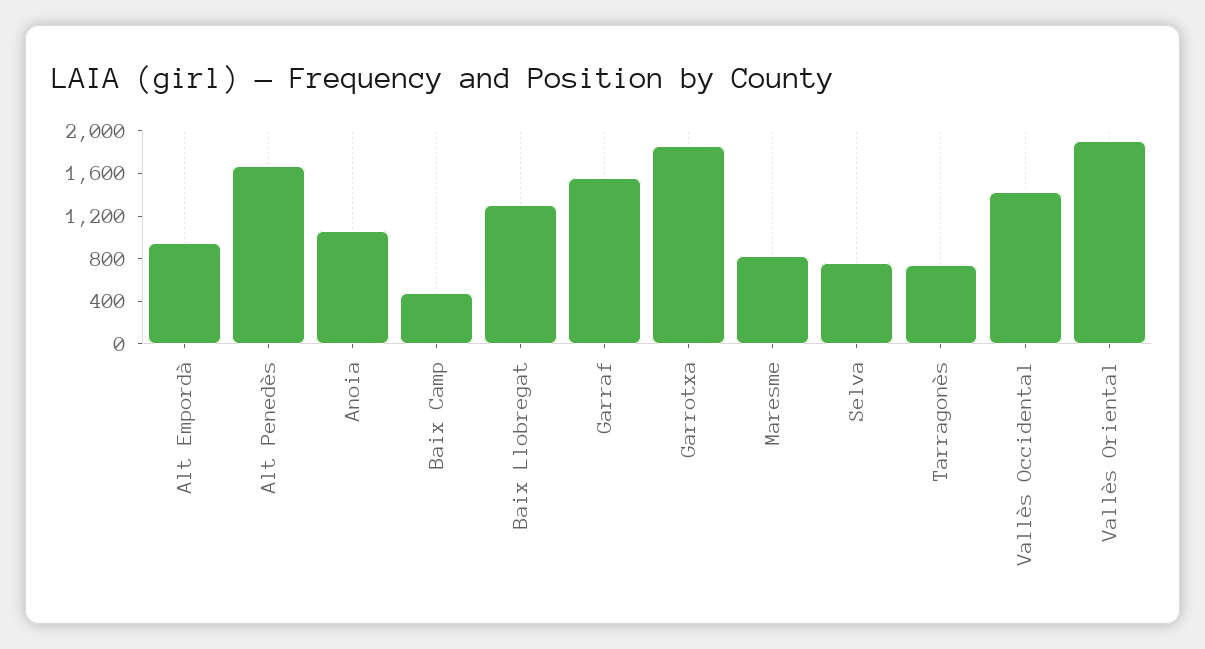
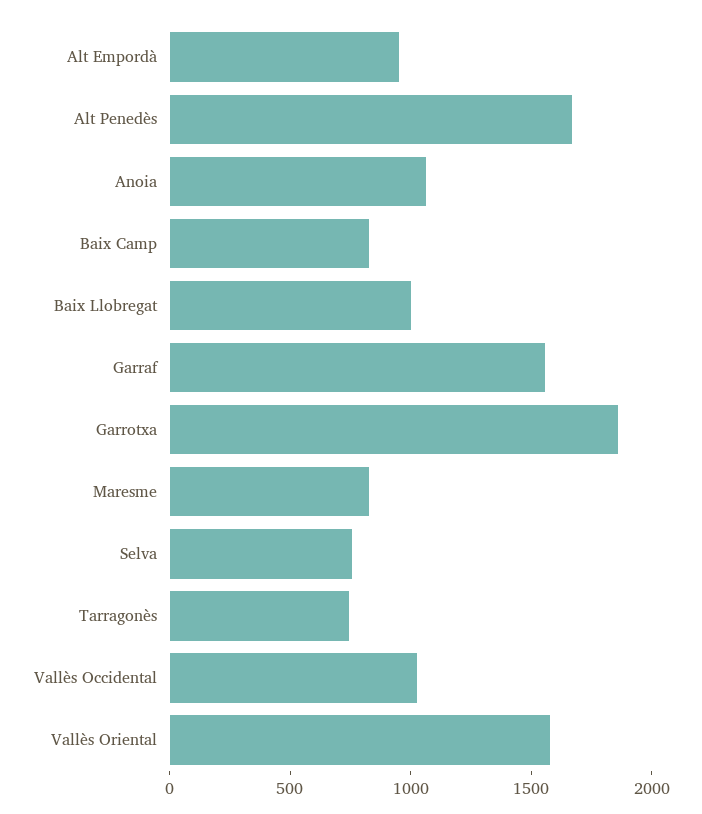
Baix Camp: 500 -> 800
Baix Llobregat: 1300 -> 1000
Vallès Occidental: 1400 -> 1000
Vallès Oriental: 1900 -> 1600

